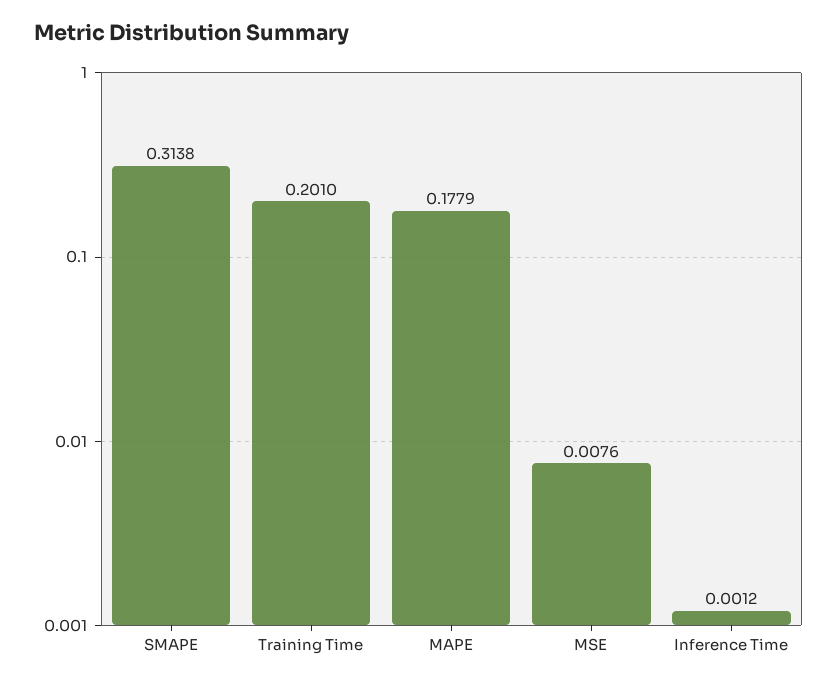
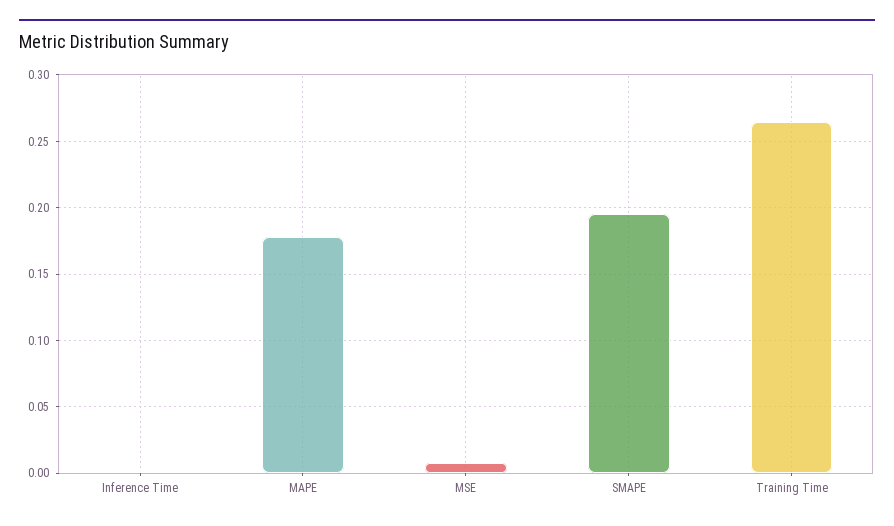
SMAPE: 0.3138 -> 0.195
Training Time: 0.201 -> 0.265

